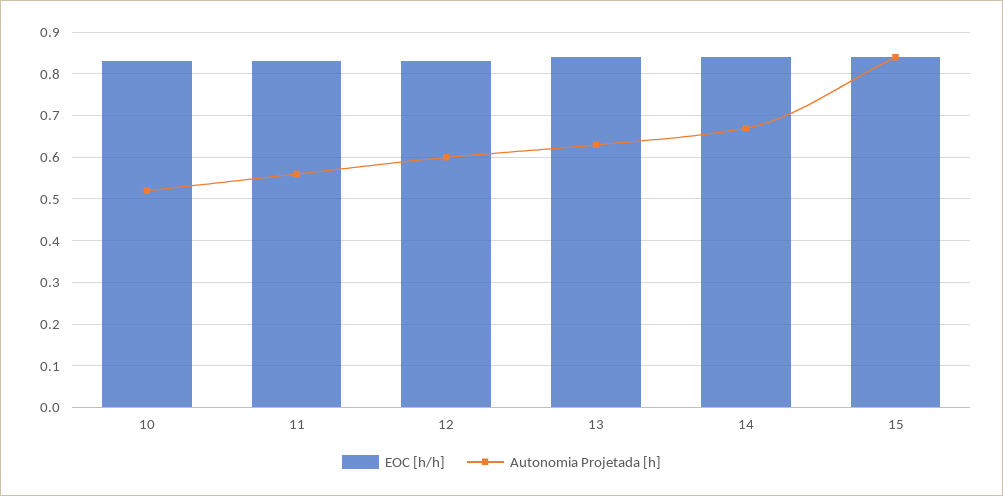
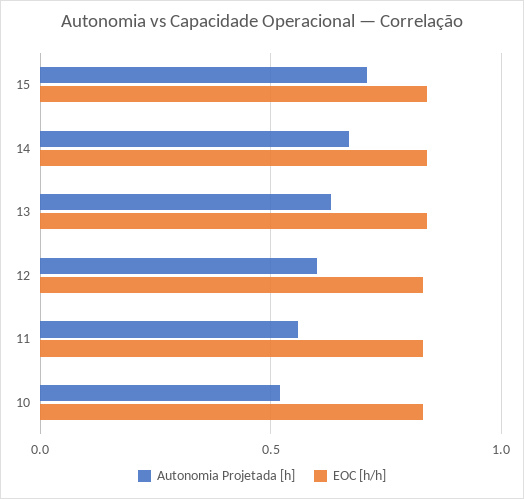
Autonomia Projetada [h], 15: 0.85 -> 0.7

